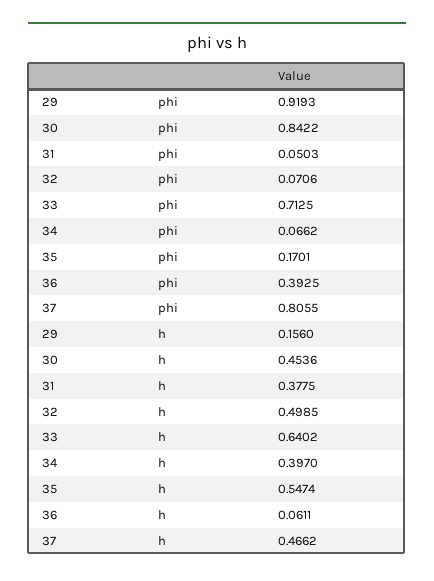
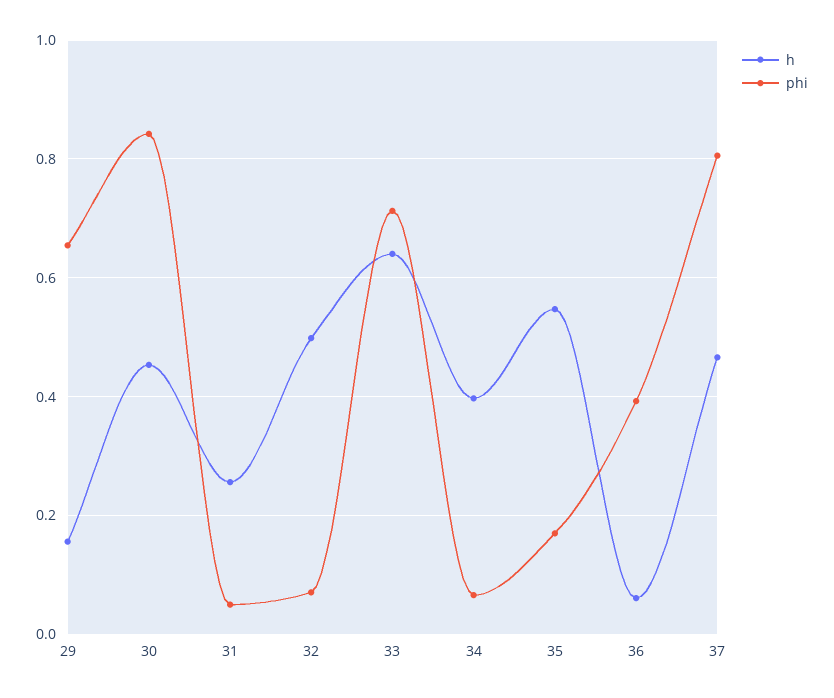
phi, 29: 0.9193 -> 0.66
h, 31: 0.3775 -> 0.26

